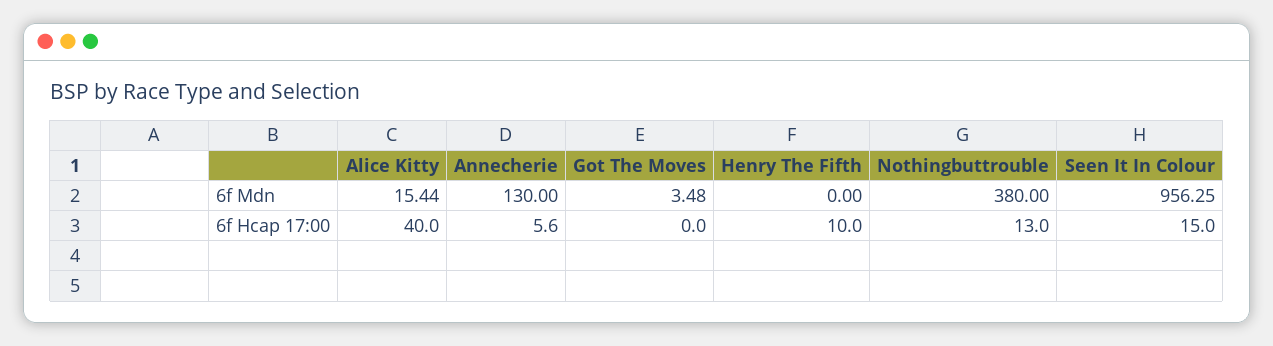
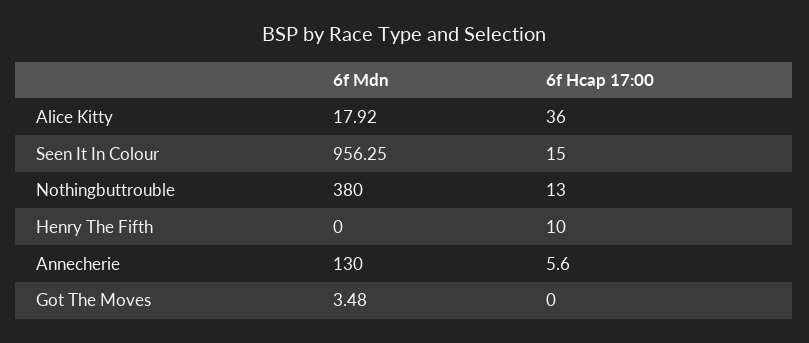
Alice Kitty, 6f Mdn: 15.44 -> 17.92
Alice Kitty, 6f Hcap 17:00: 40 -> 36

